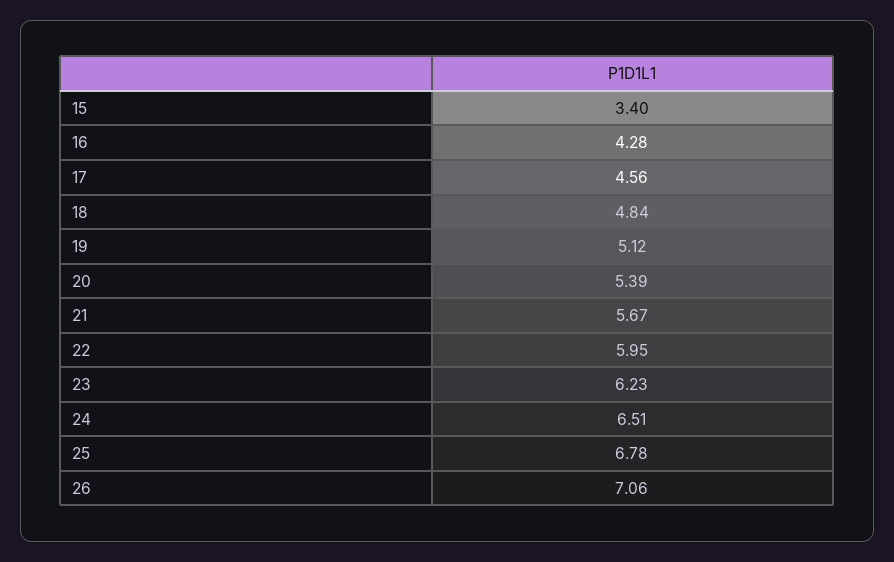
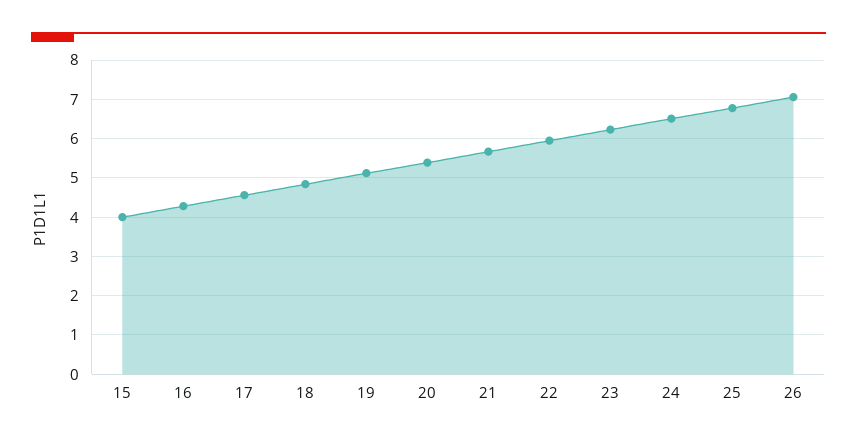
15: 3.4 -> 4

